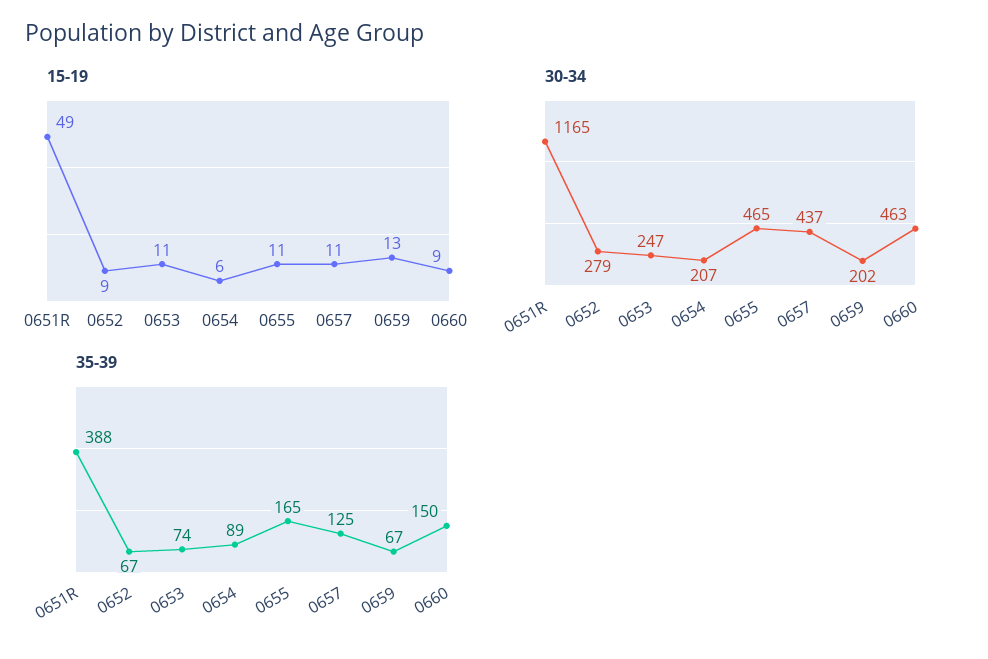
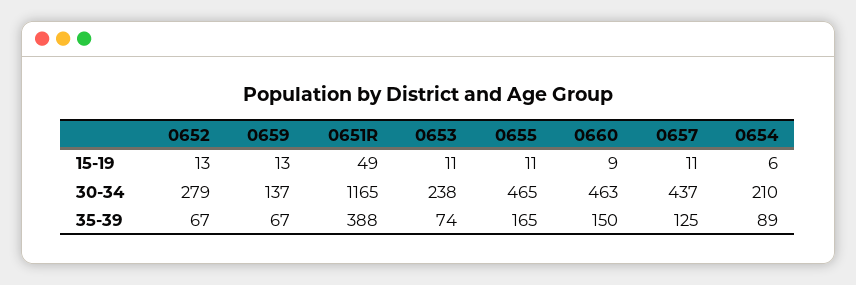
15-19, 0652: 9 -> 13
30-34, 0653: 247 -> 238
30-34, 0654: 207 -> 210
30-34, 0659: 202 -> 137

